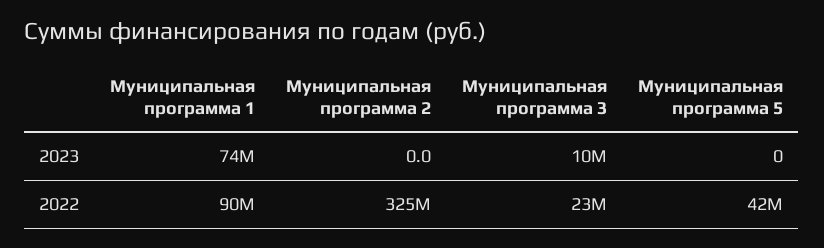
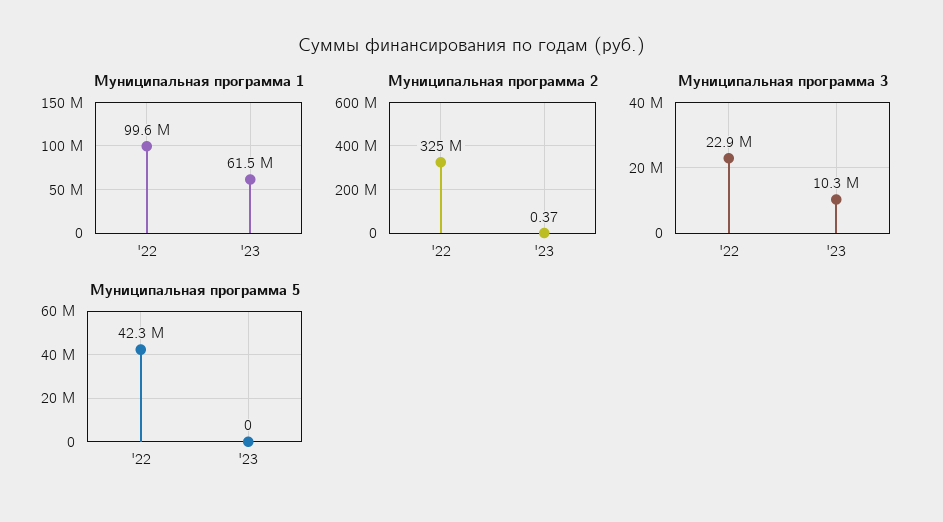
Муниципальная программа 1, 2023: 74000000 -> 61500000
Муниципальная программа 2, 2023: 0 -> 0.37
Муниципальная программа 1, 2022: 90000000 -> 99600000

